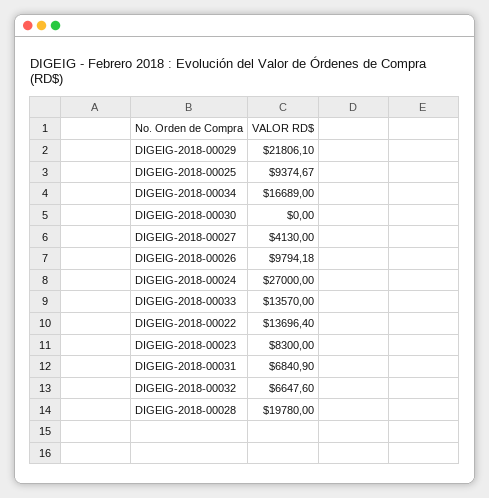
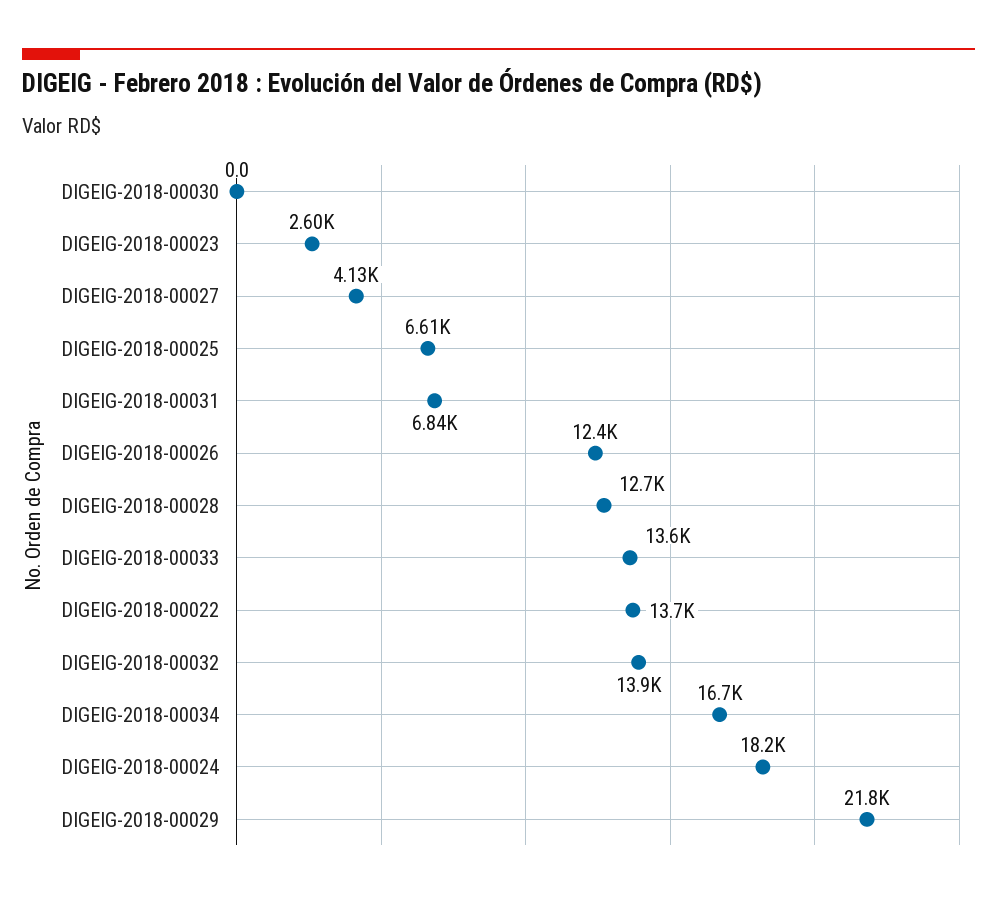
DIGEIG-2018-00025: 9374.67 -> 6610
DIGEIG-2018-00026: 9794.18 -> 12400
DIGEIG-2018-00024: 27000 -> 18200
DIGEIG-2018-00023: 8300 -> 2600
DIGEIG-2018-00032: 6647.6 -> 13900
DIGEIG-2018-00028: 19780 -> 12700

